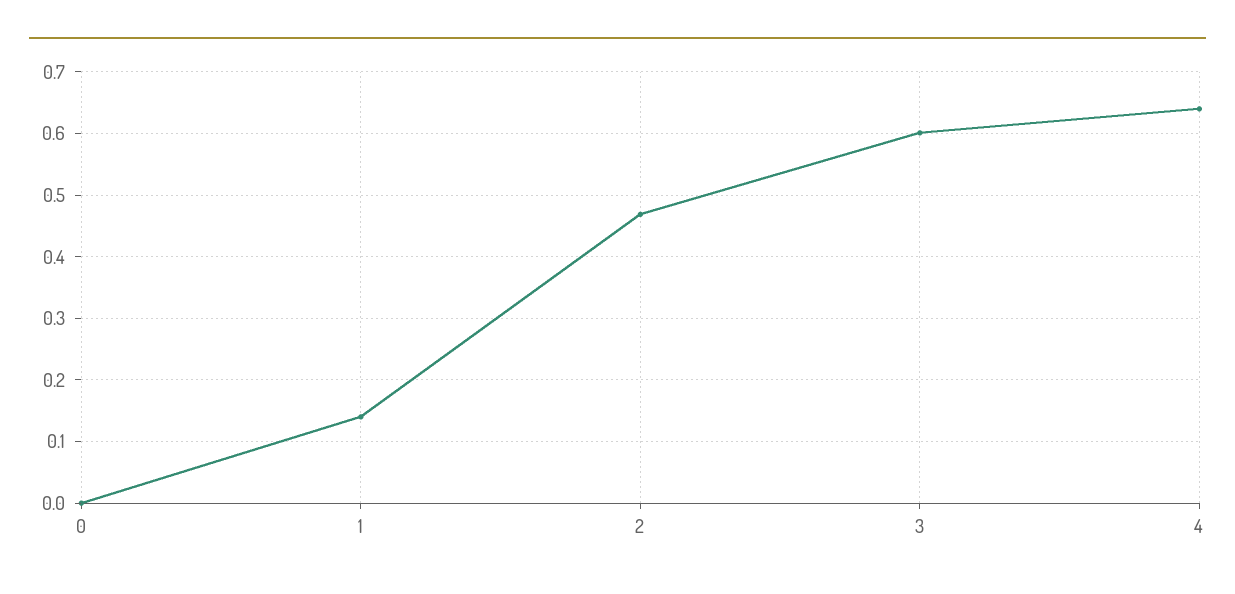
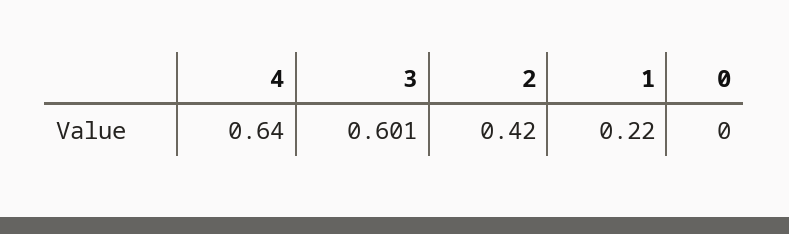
1: 0.14 -> 0.22
2: 0.47 -> 0.42

